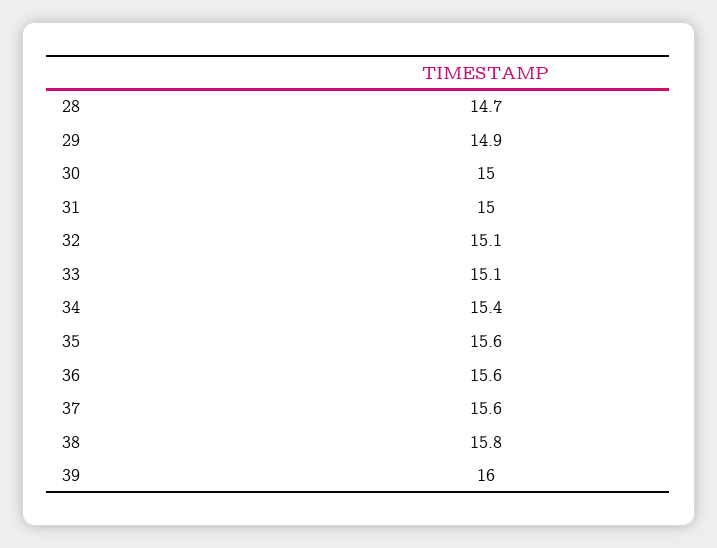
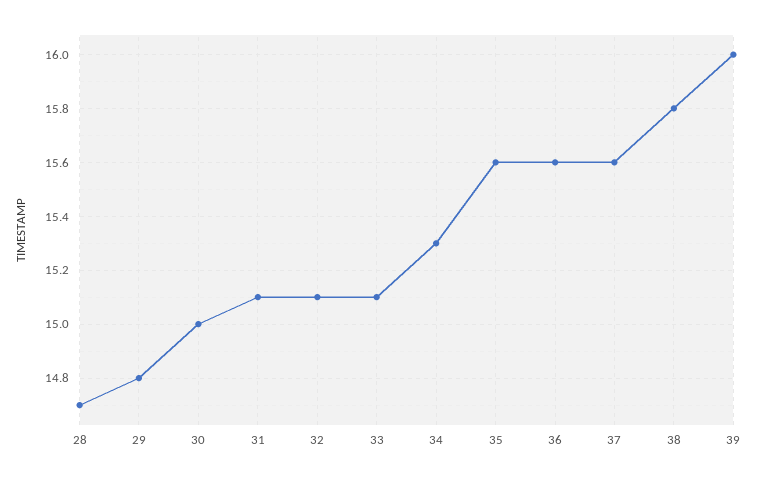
29: 14.9 -> 14.8
31: 15 -> 15.1
34: 15.4 -> 15.3

